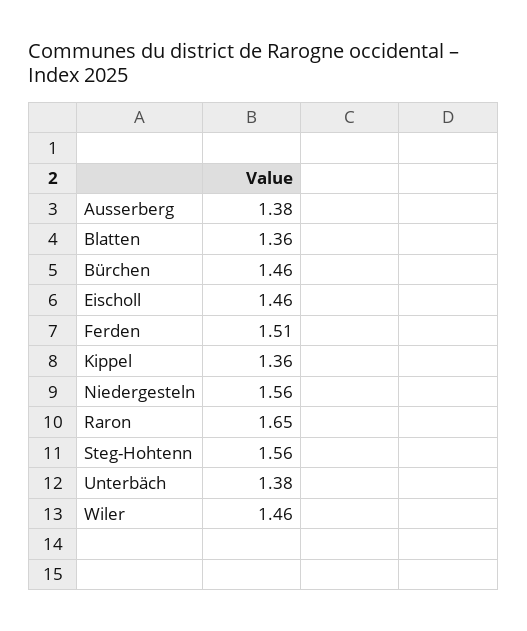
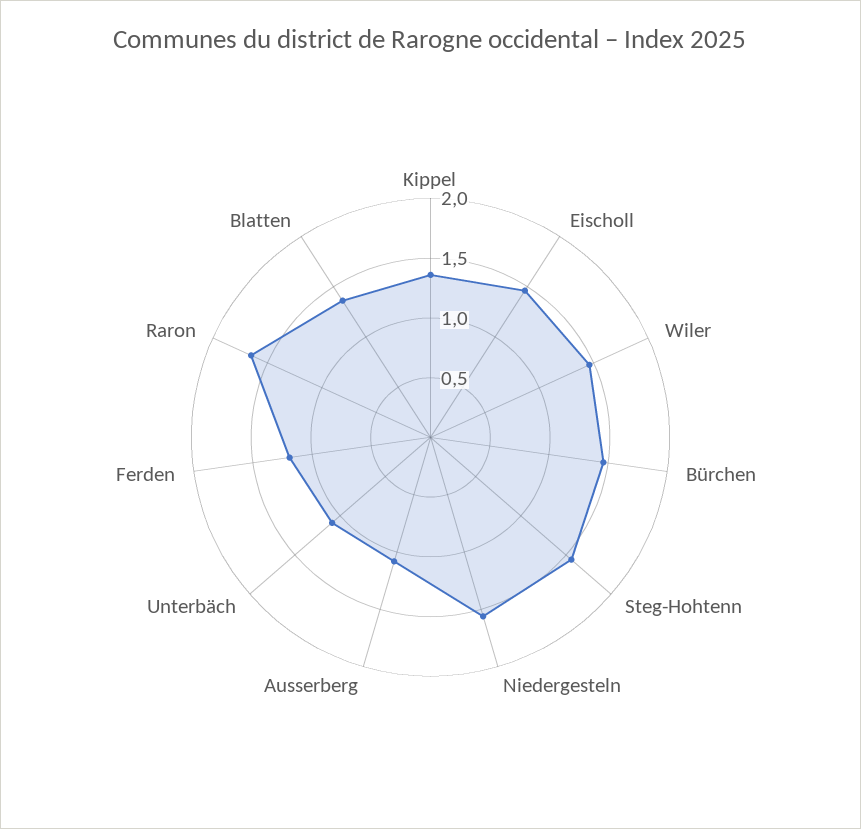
Ausserberg: 1.38 -> 1.1
Ferden: 1.51 -> 1.2
Unterbäch: 1.38 -> 1.1

